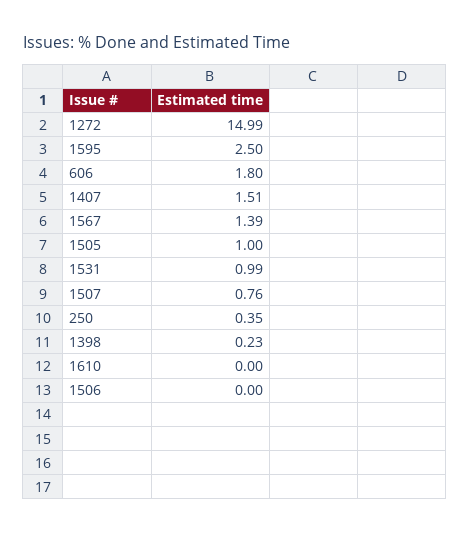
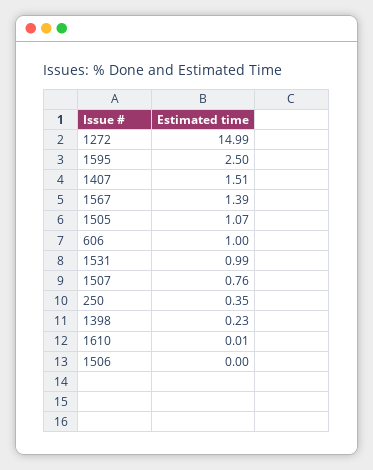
606: 1.8 -> 1
1505: 1 -> 1.07
1610: 0 -> 0.01

